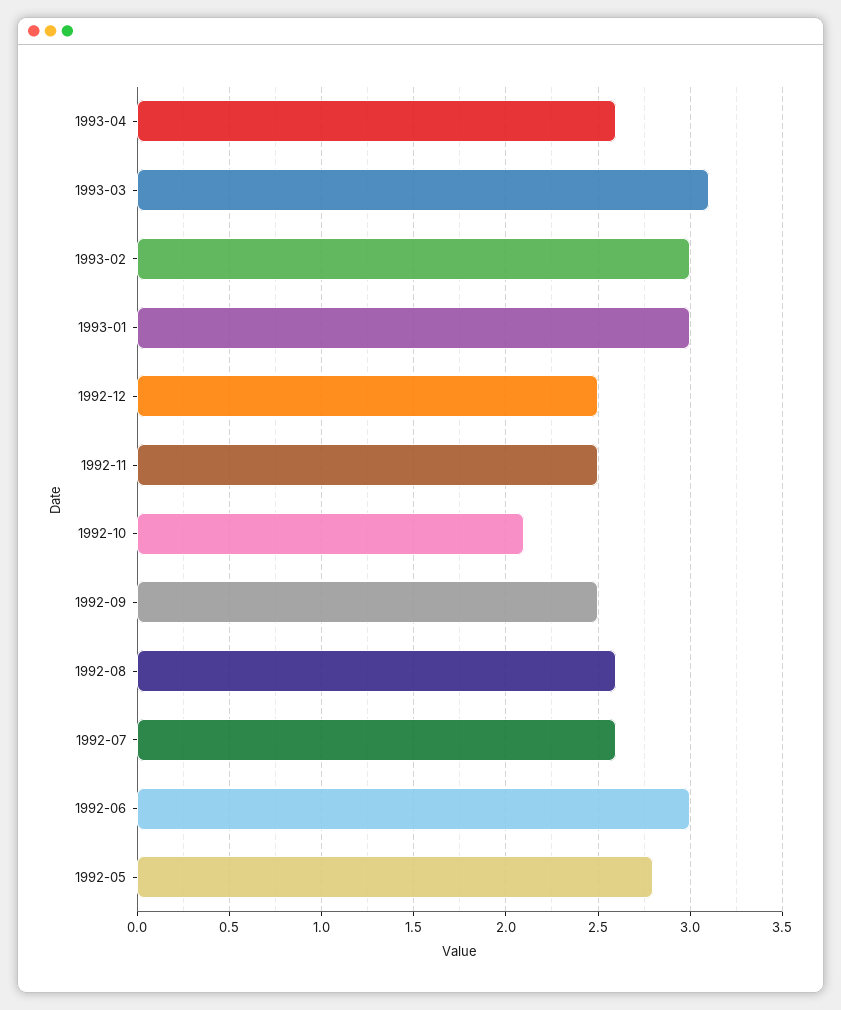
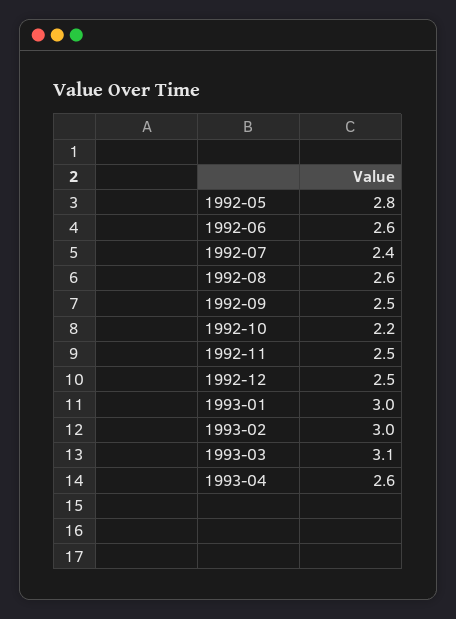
1992-10: 2.1 -> 2.2
1992-07: 2.6 -> 2.4
1992-06: 3 -> 2.6

